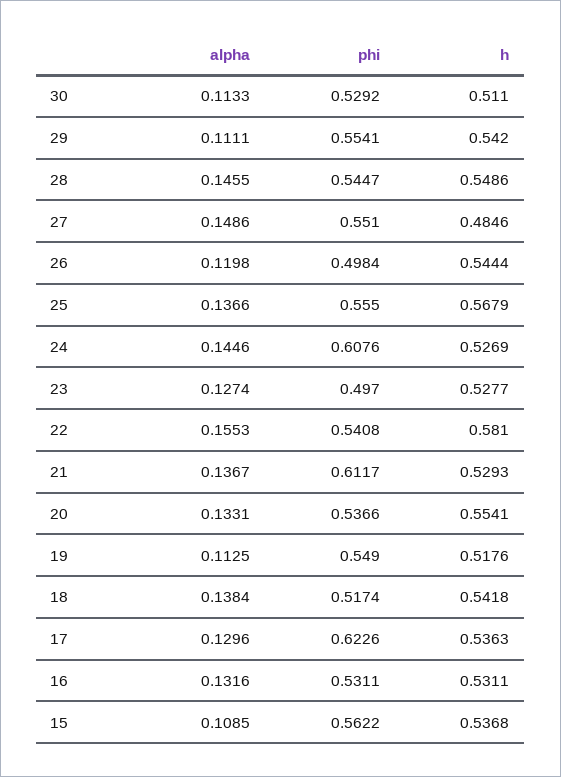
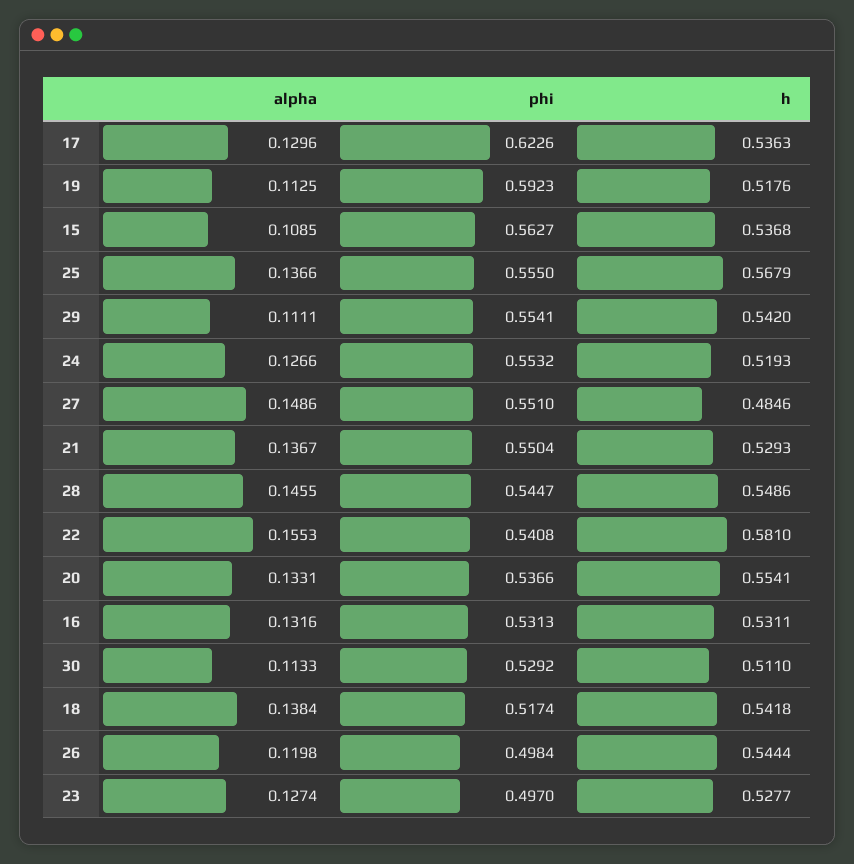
alpha, 24: 0.1446 -> 0.1266
phi, 24: 0.6076 -> 0.5532
h, 24: 0.5269 -> 0.5193
phi, 21: 0.6117 -> 0.5504
phi, 19: 0.549 -> 0.5923
phi, 16: 0.5311 -> 0.5313
phi, 15: 0.5622 -> 0.5627

